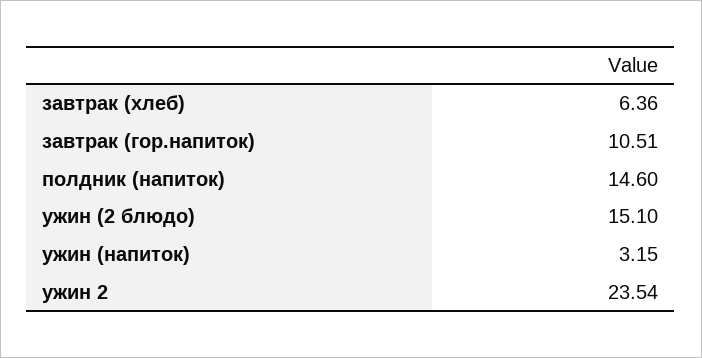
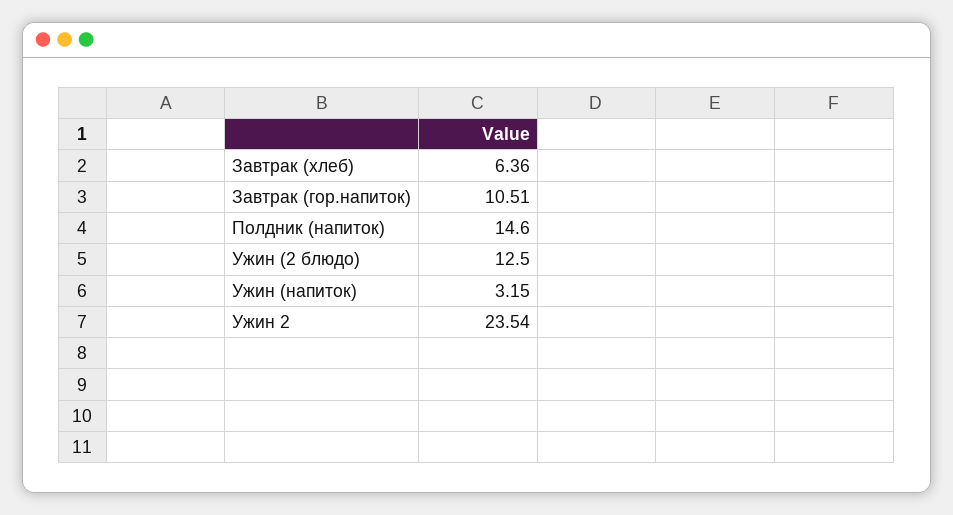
ужин (2 блюдо): 15.1 -> 12.5

